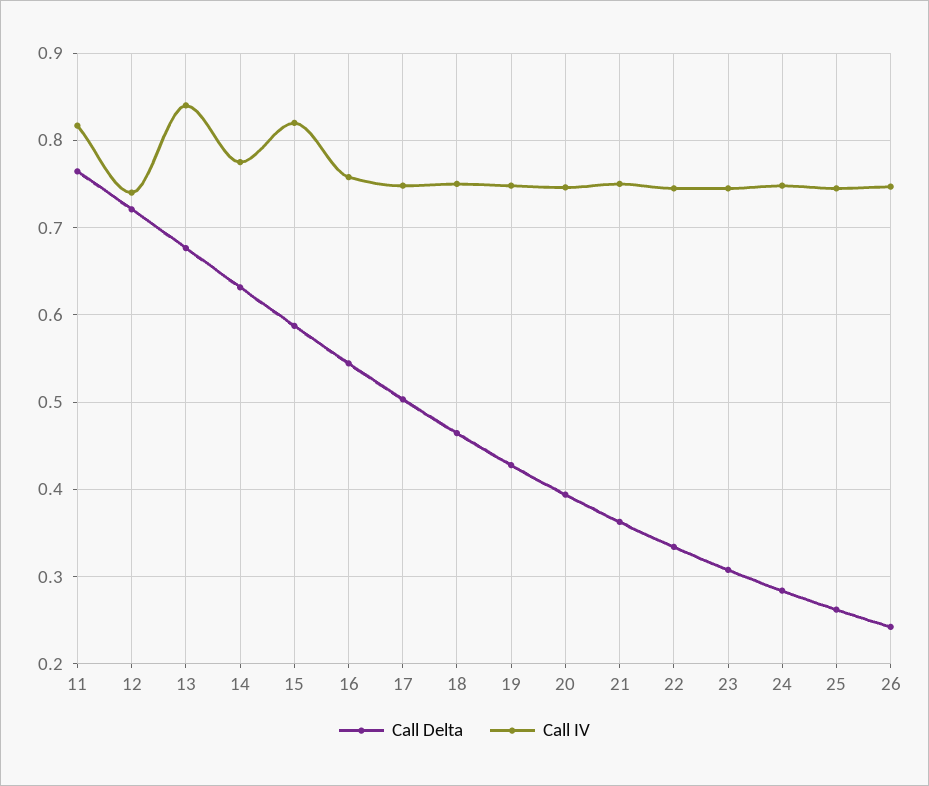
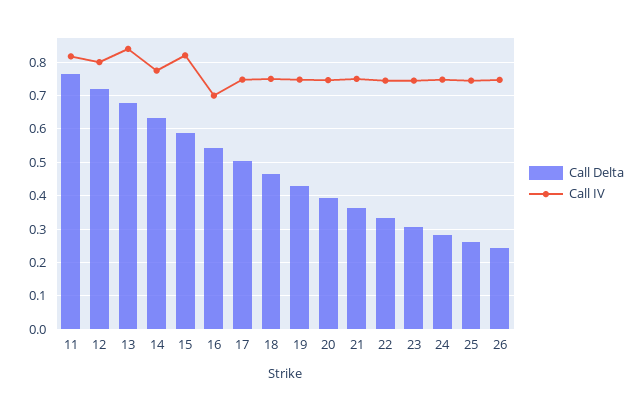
Call IV, 12: 0.74 -> 0.8
Call IV, 16: 0.76 -> 0.7

